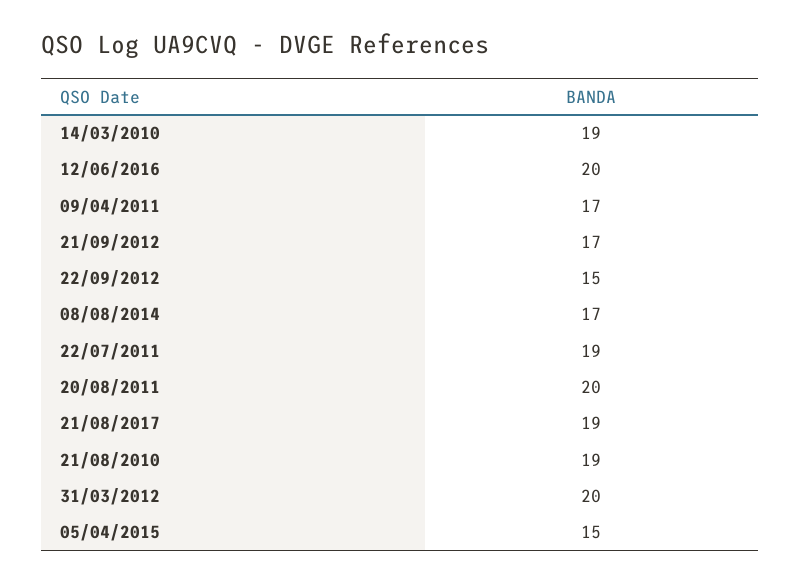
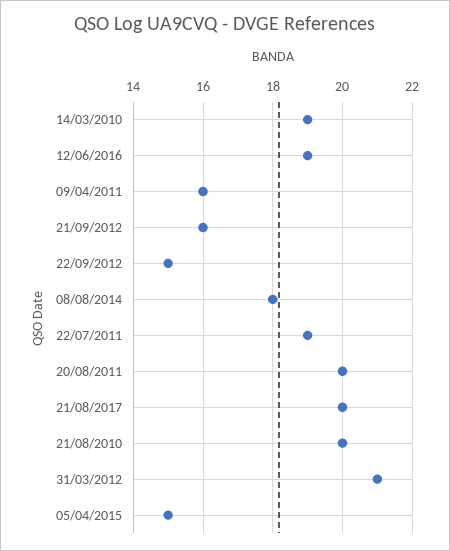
12/06/2016: 20 -> 19
09/04/2011: 17 -> 16
21/09/2012: 17 -> 16
08/08/2014: 17 -> 18
21/08/2017: 19 -> 20
21/08/2010: 19 -> 20
31/03/2012: 20 -> 21

